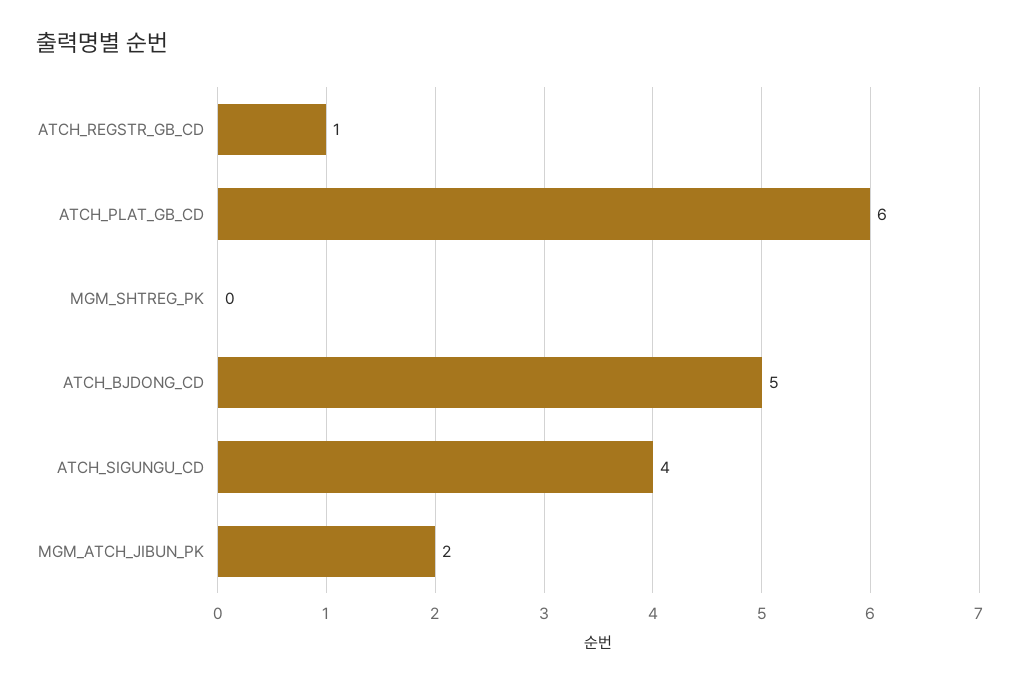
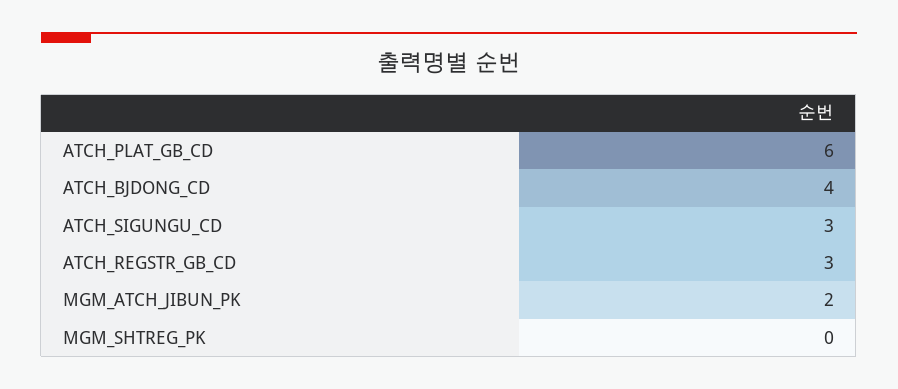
ATCH_REGSTR_GB_CD: 1 -> 3
ATCH_BJDONG_CD: 5 -> 4
ATCH_SIGUNGU_CD: 4 -> 3

